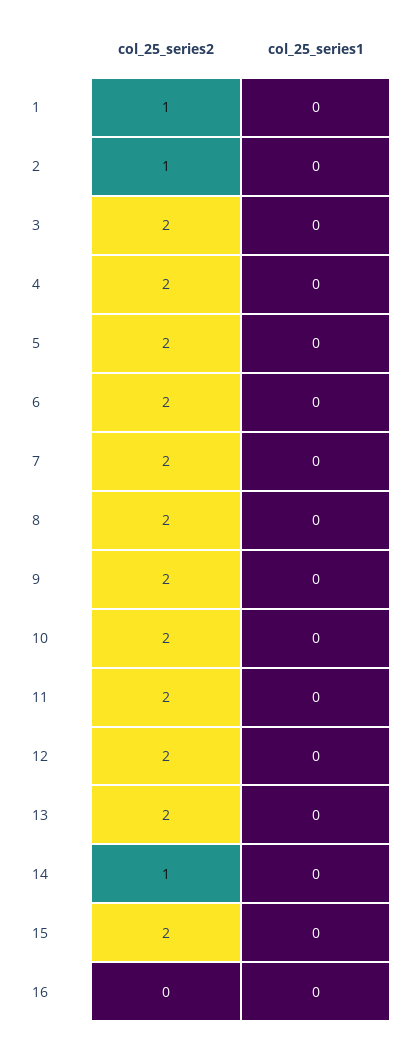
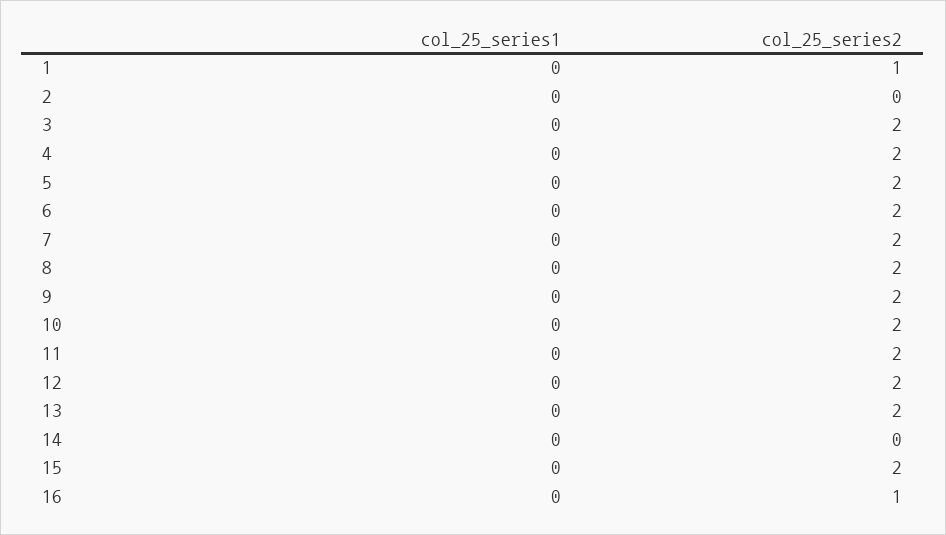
col_25_series2, 2: 1 -> 0
col_25_series2, 14: 1 -> 0
col_25_series2, 16: 0 -> 1

